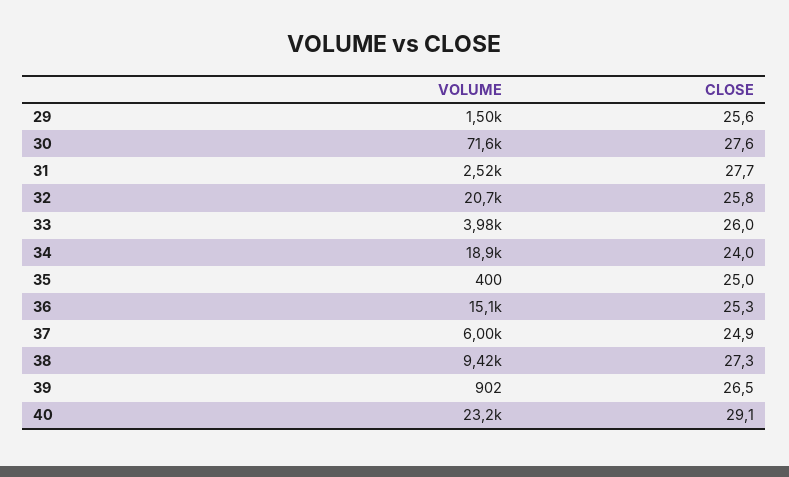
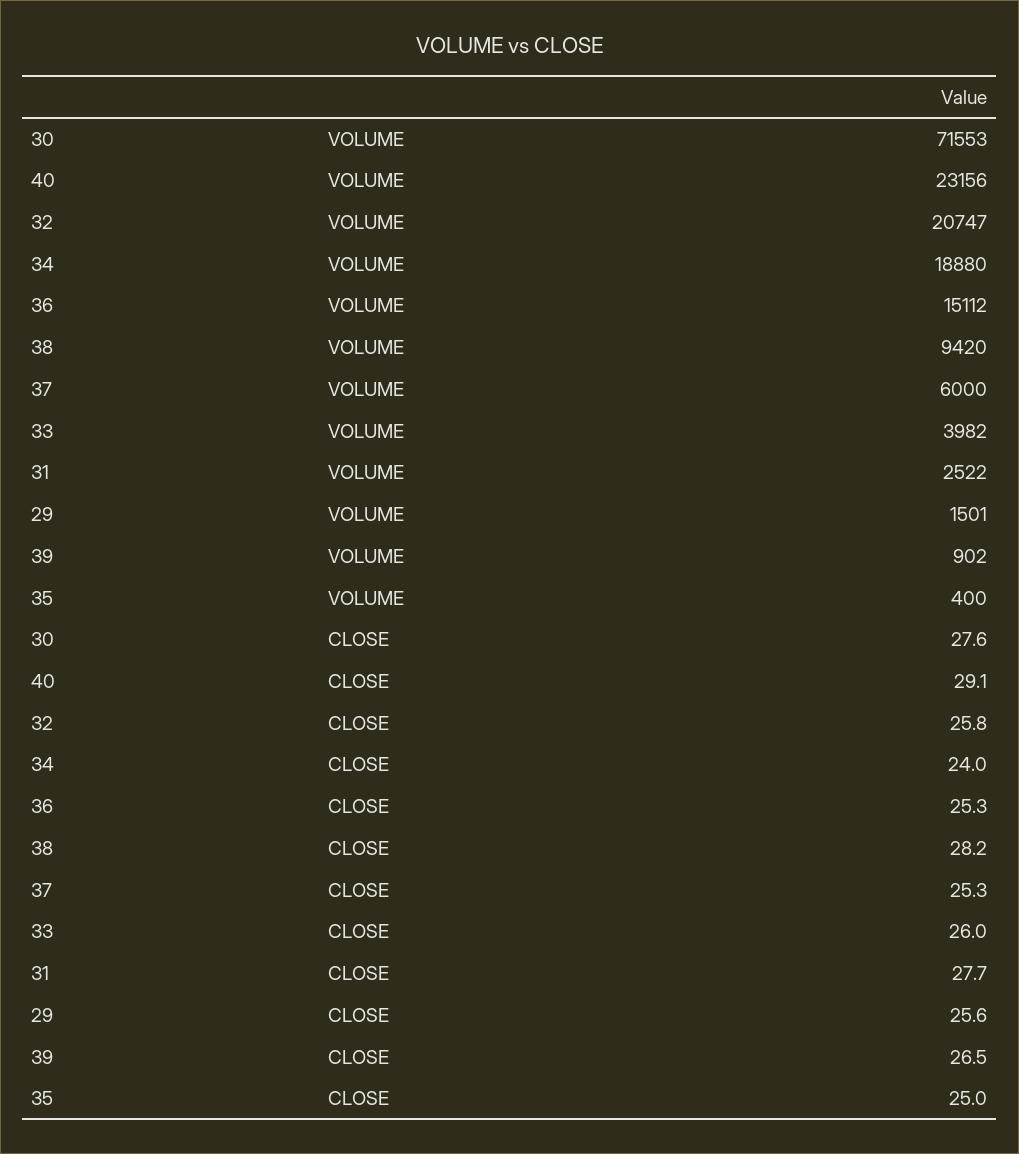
CLOSE, 37: 24.9 -> 25.3
CLOSE, 38: 27.3 -> 28.2

